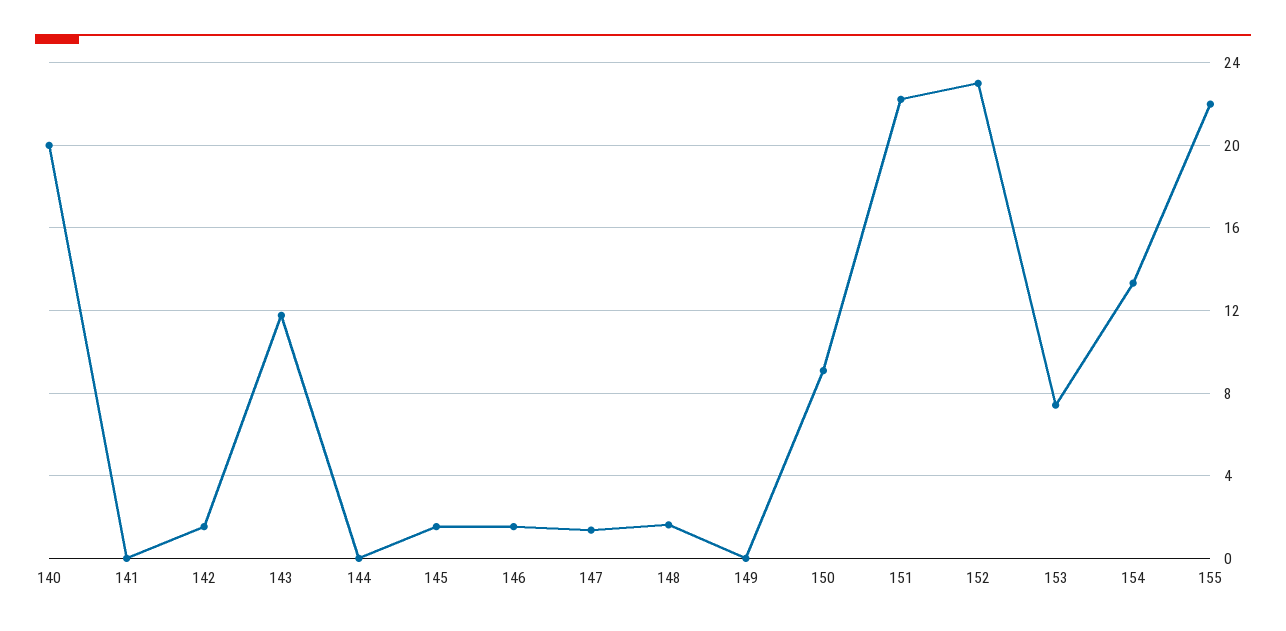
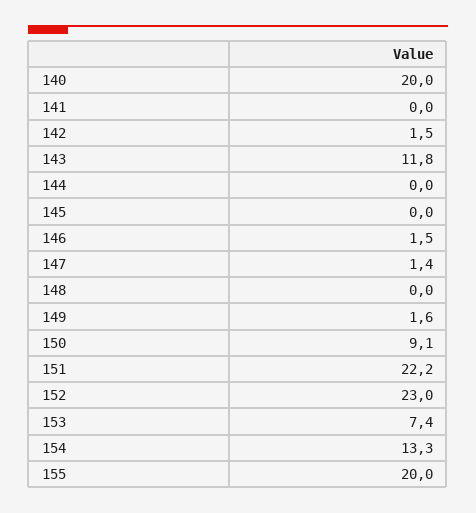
145: 1.5 -> 0
148: 1.5 -> 0
149: 0 -> 1.6
155: 22 -> 20

